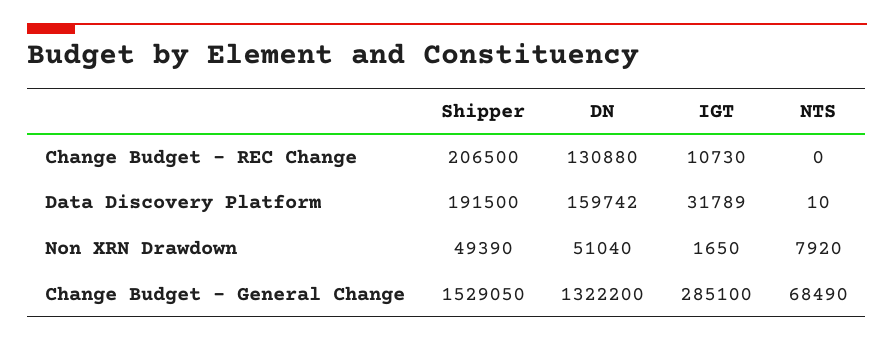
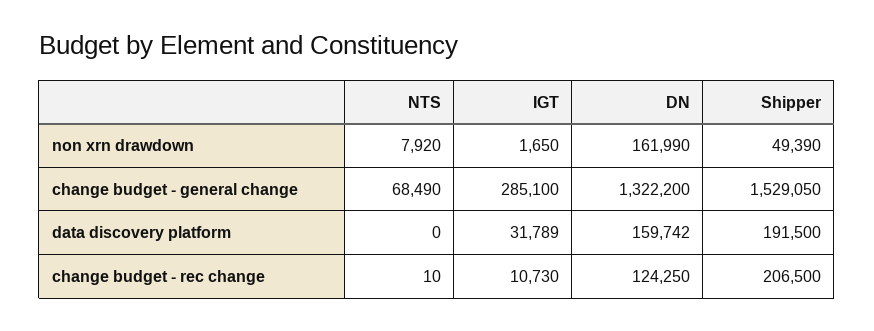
DN, Change Budget - REC Change: 130880 -> 124250
NTS, Change Budget - REC Change: 0 -> 10
NTS, Data Discovery Platform: 10 -> 0
DN, Non XRN Drawdown: 51040 -> 161990

